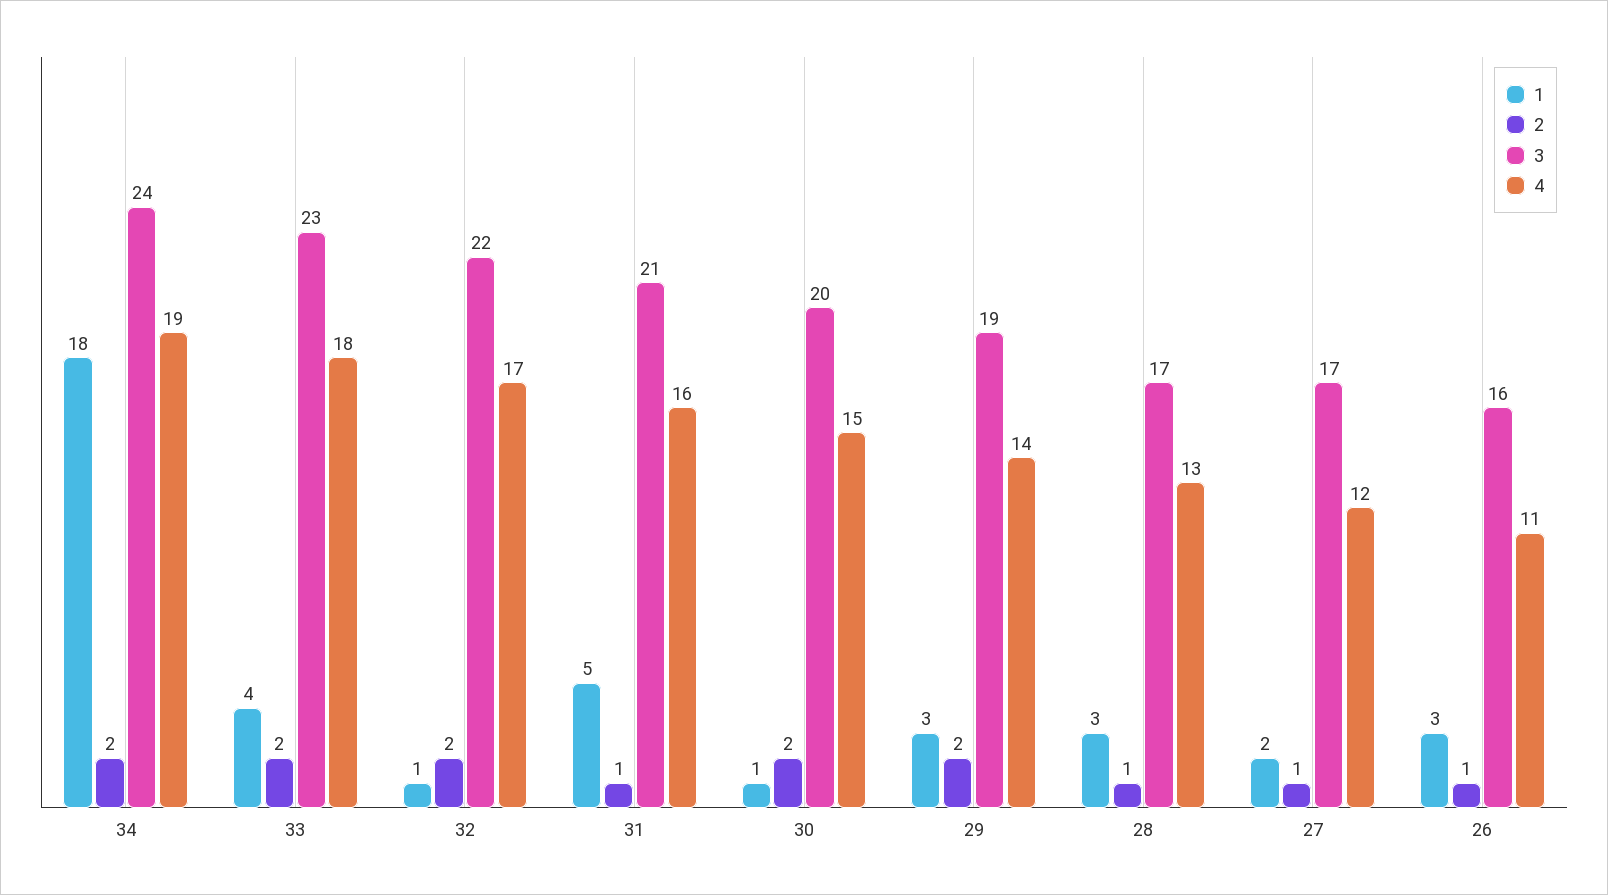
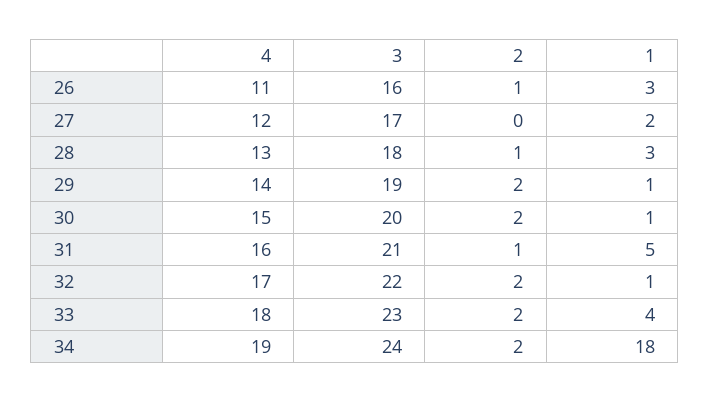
1, 29: 3 -> 1
3, 28: 17 -> 18
2, 27: 1 -> 0

